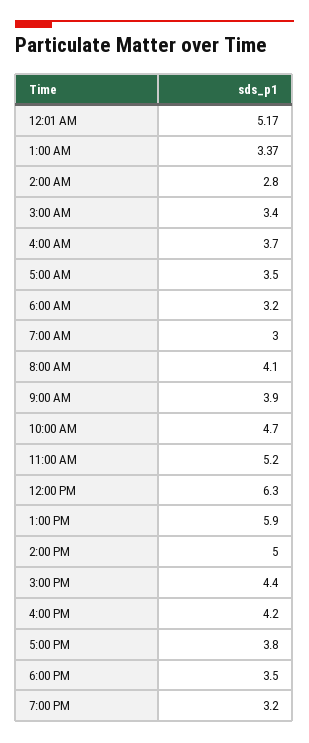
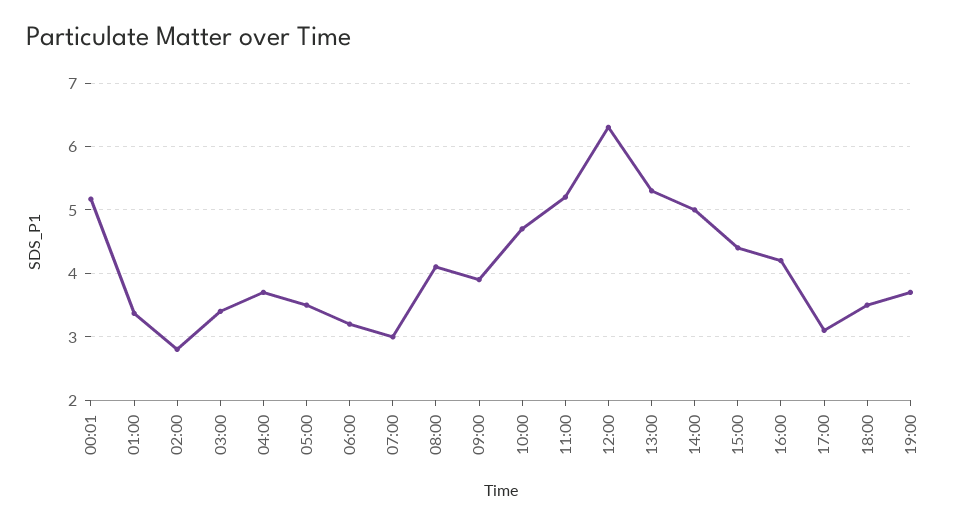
1:00 PM: 5.9 -> 5.3
5:00 PM: 3.8 -> 3.1
7:00 PM: 3.2 -> 3.7

